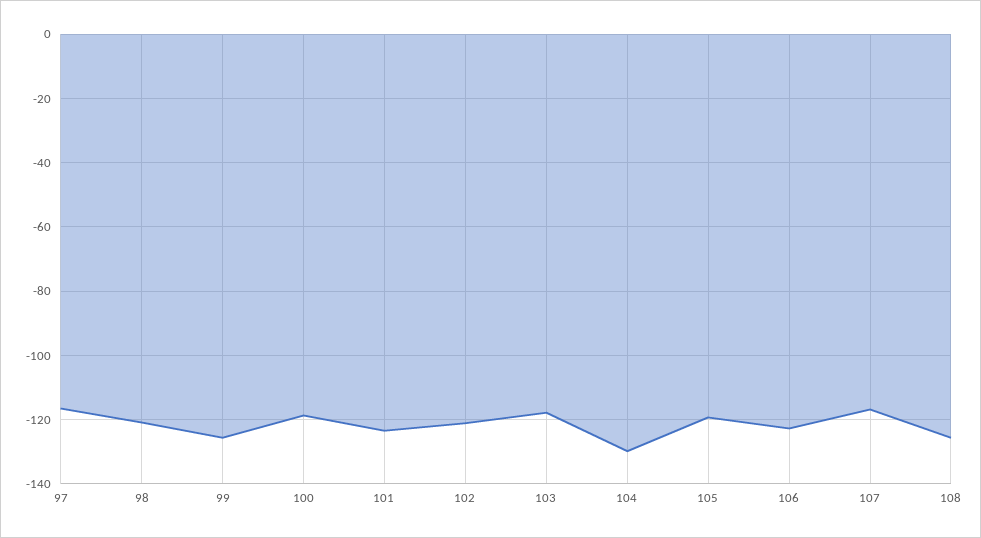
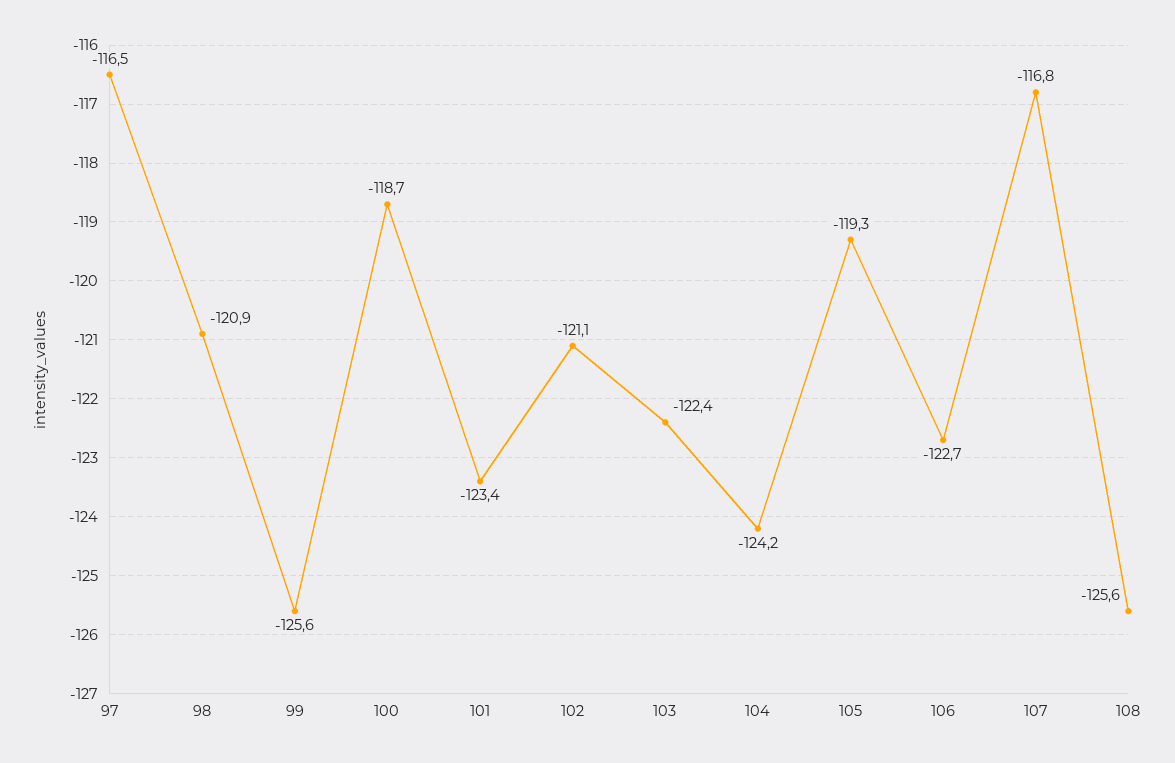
103: -118 -> -122.4
104: -130 -> -124.2

